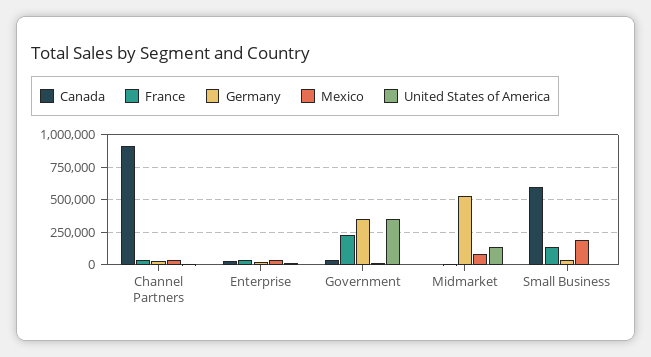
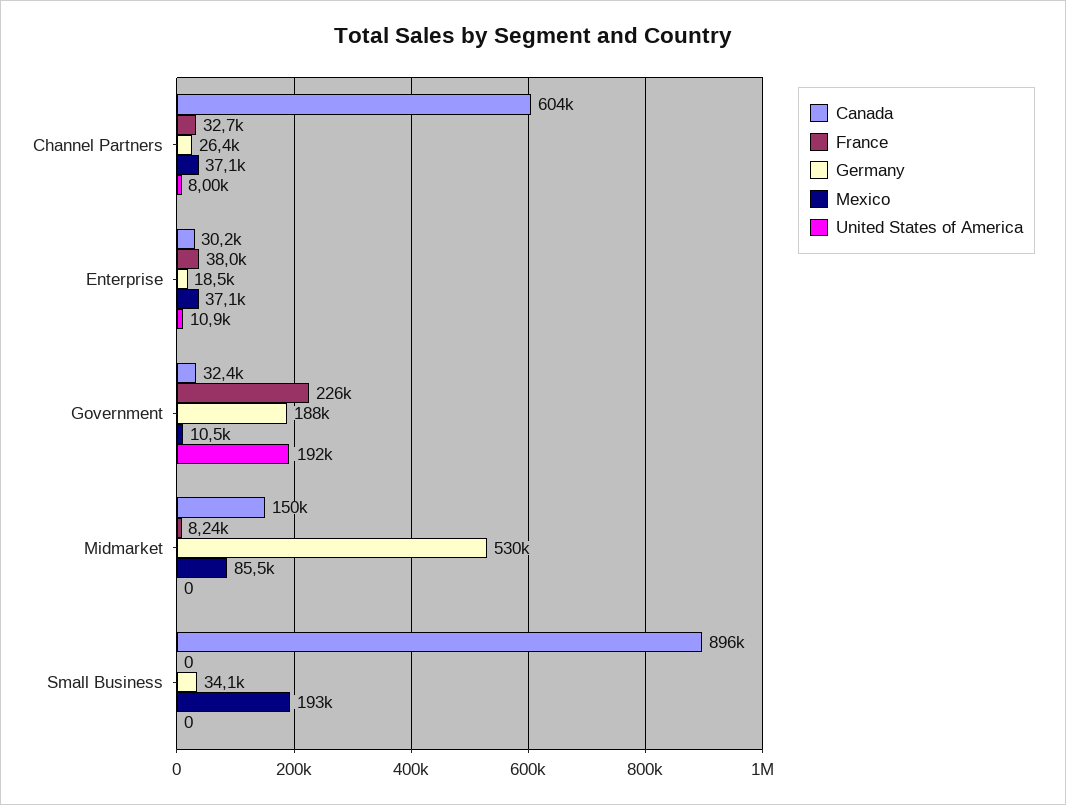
Canada, Channel Partners: 900000 -> 604000
Germany, Government: 350000 -> 188000
United States of America, Government: 350000 -> 192000
Canada, Midmarket: 0 -> 150000
United States of America, Midmarket: 150000 -> 0
Canada, Small Business: 600000 -> 896000
France, Small Business: 150000 -> 0

